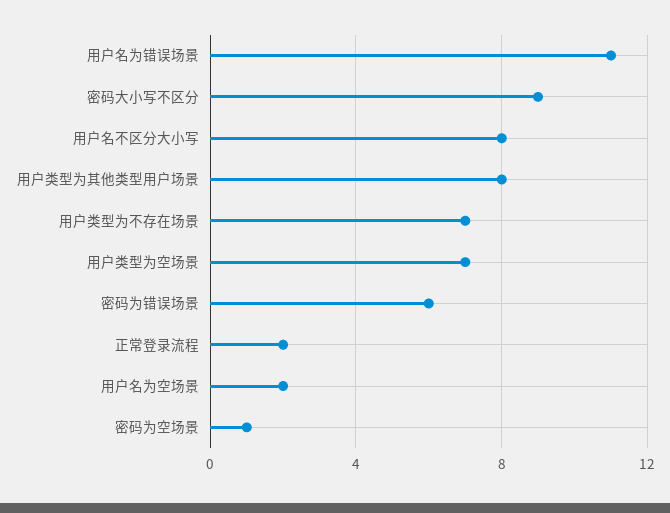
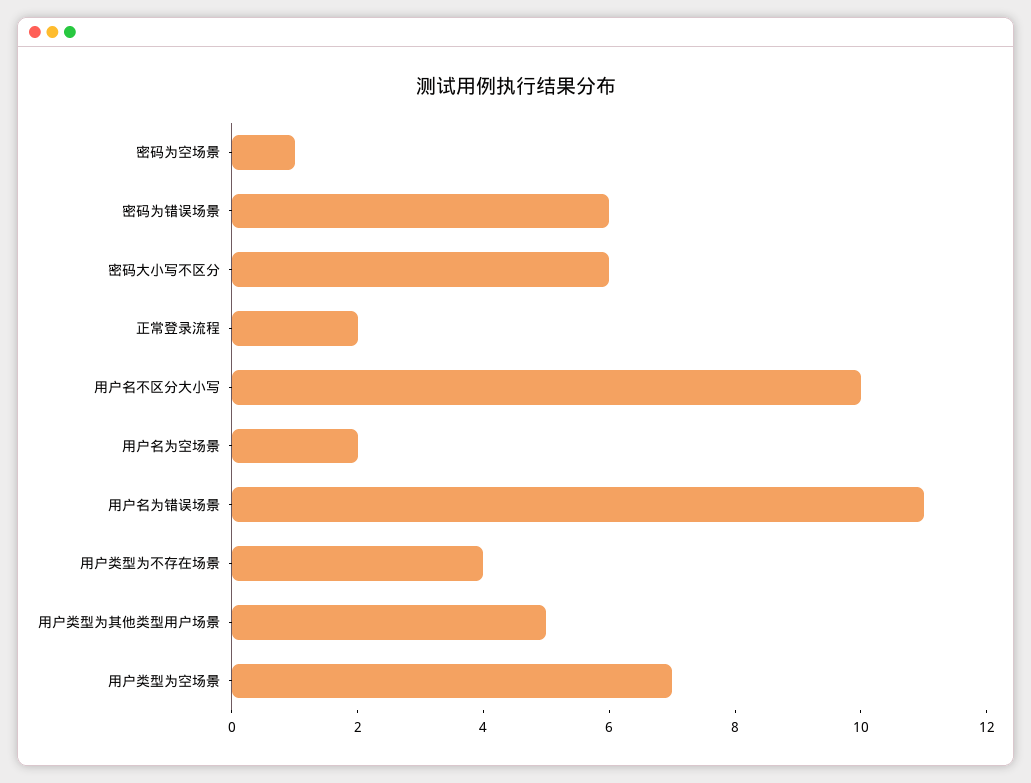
密码大小写不区分: 9 -> 6
用户名不区分大小写: 8 -> 10
用户类型为其他类型用户场景: 8 -> 5
用户类型为不存在场景: 7 -> 4

